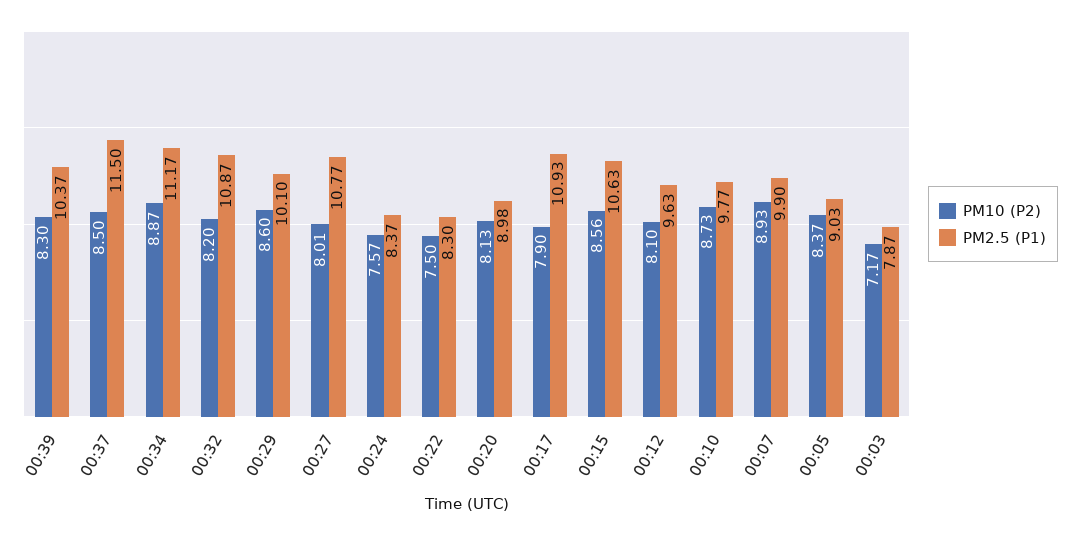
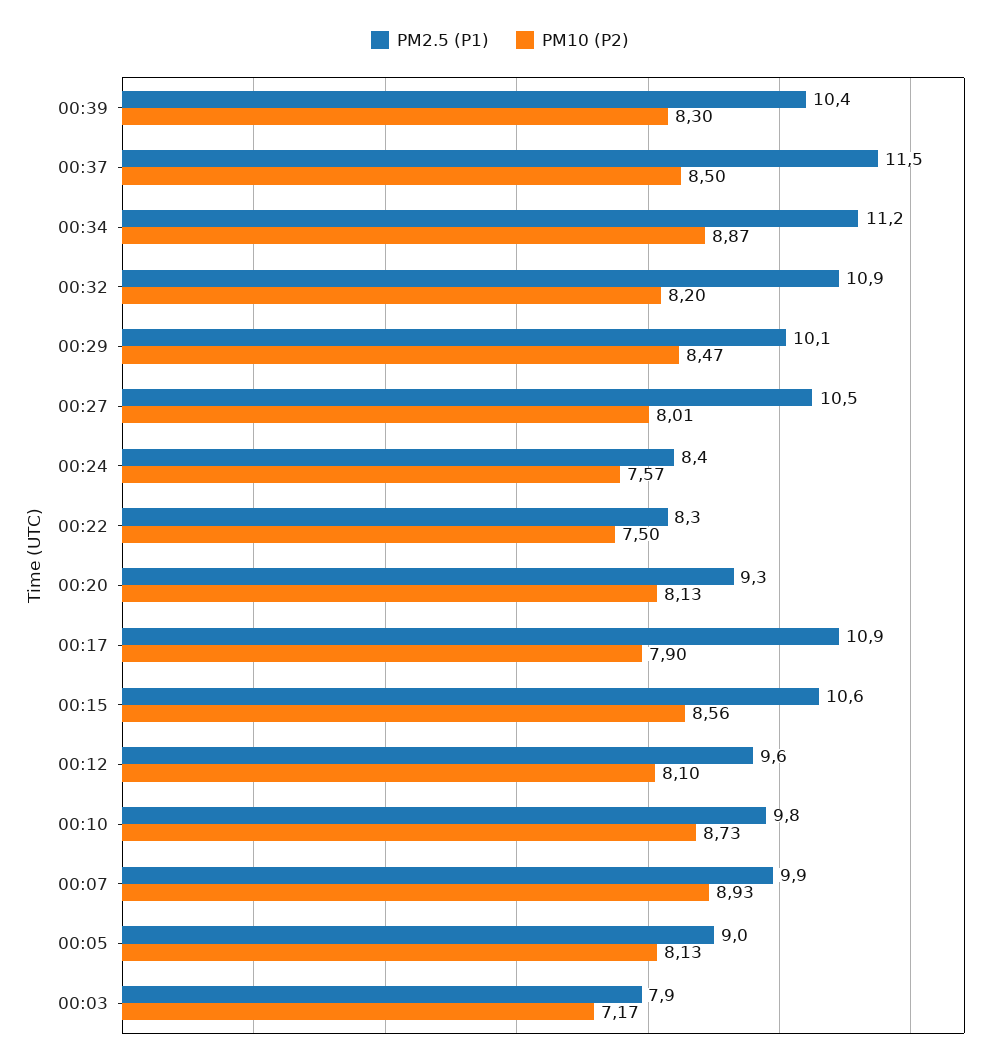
PM10 (P2), 00:29: 8.6 -> 8.47
PM2.5 (P1), 00:27: 10.77 -> 10.5
PM2.5 (P1), 00:20: 8.98 -> 9.3
PM10 (P2), 00:05: 8.37 -> 8.13

